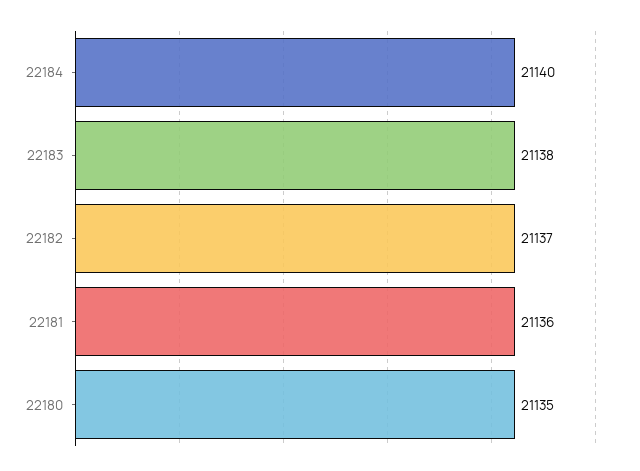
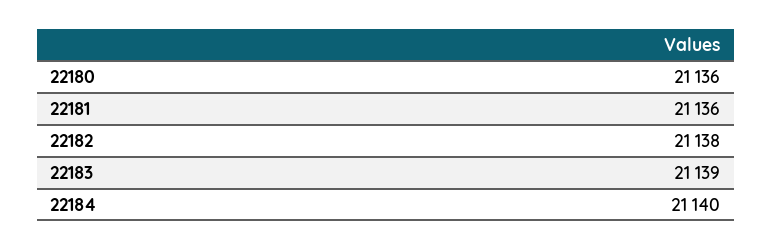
22183: 21138 -> 21139
22182: 21137 -> 21138
22180: 21135 -> 21136

